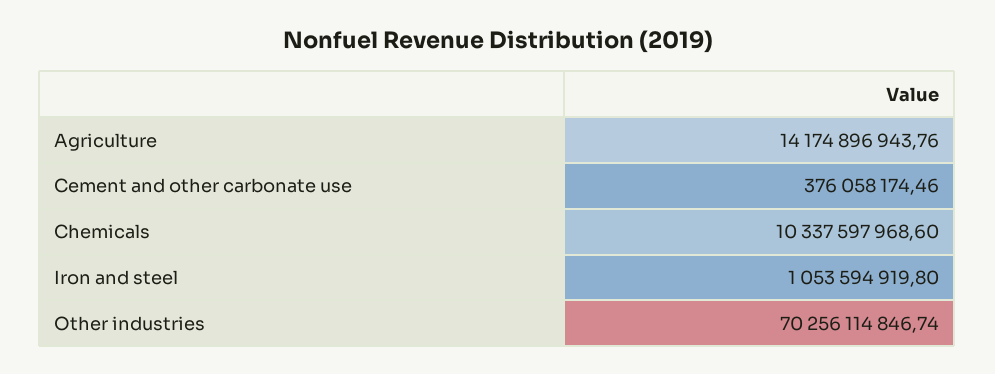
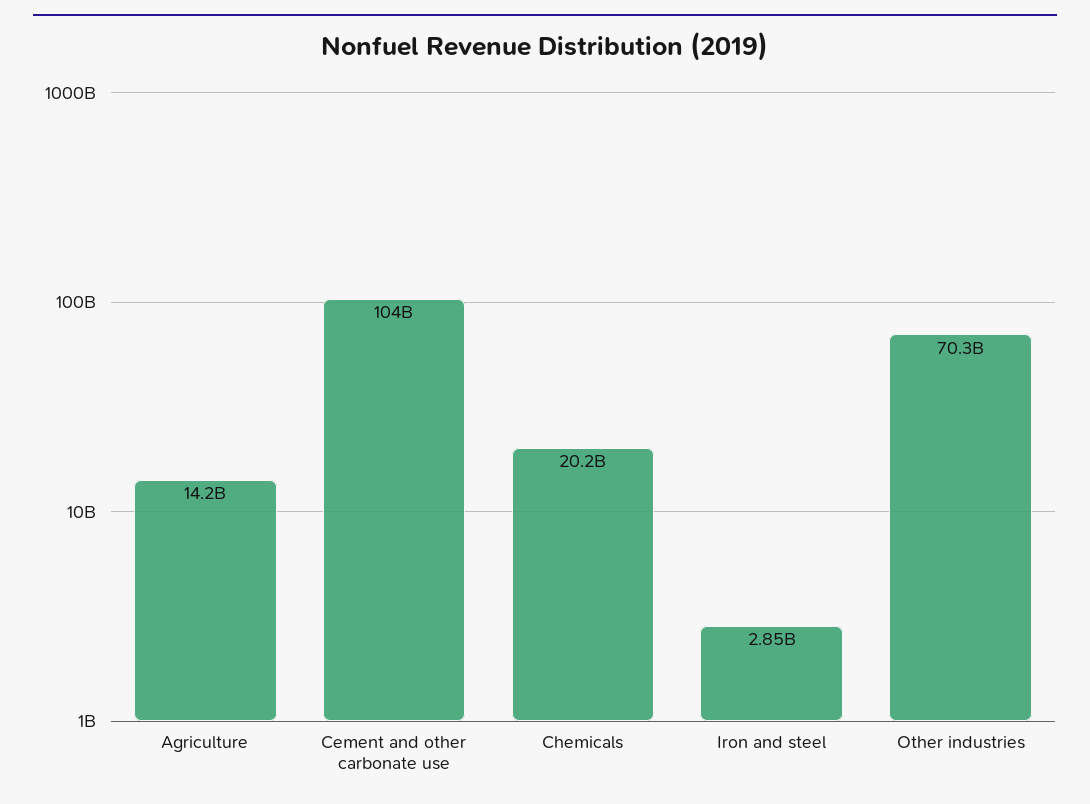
Cement and other carbonate use: 376058174.46 -> 104000000000
Chemicals: 10337597968.6 -> 20200000000
Iron and steel: 1053594919.8 -> 2850000000

